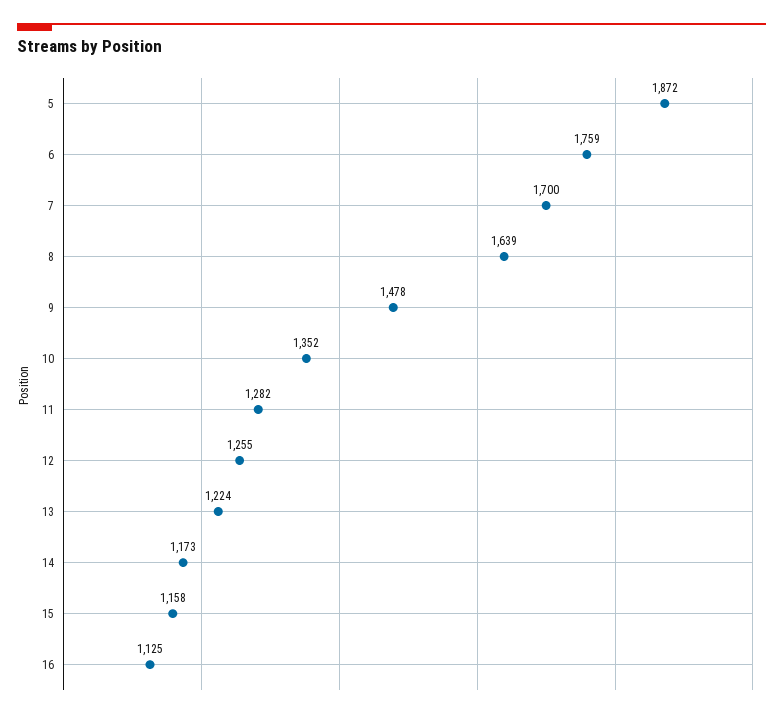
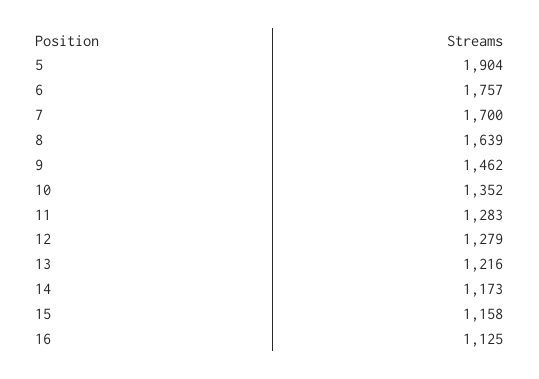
5: 1872 -> 1904
6: 1759 -> 1757
9: 1478 -> 1462
11: 1282 -> 1283
12: 1255 -> 1279
13: 1224 -> 1216

